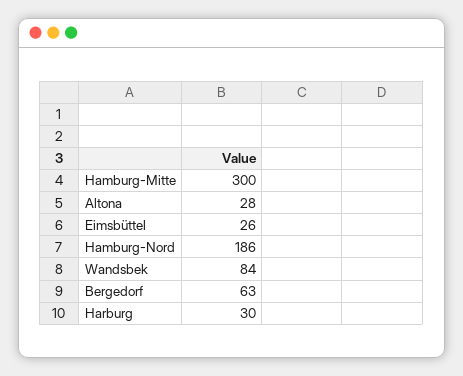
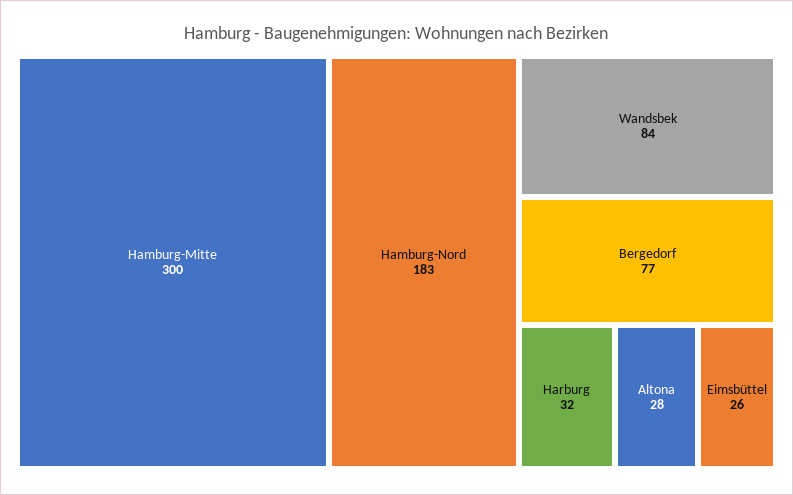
Hamburg-Nord: 186 -> 183
Bergedorf: 63 -> 77
Harburg: 30 -> 32

